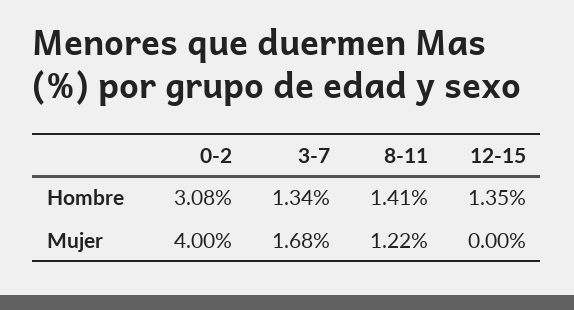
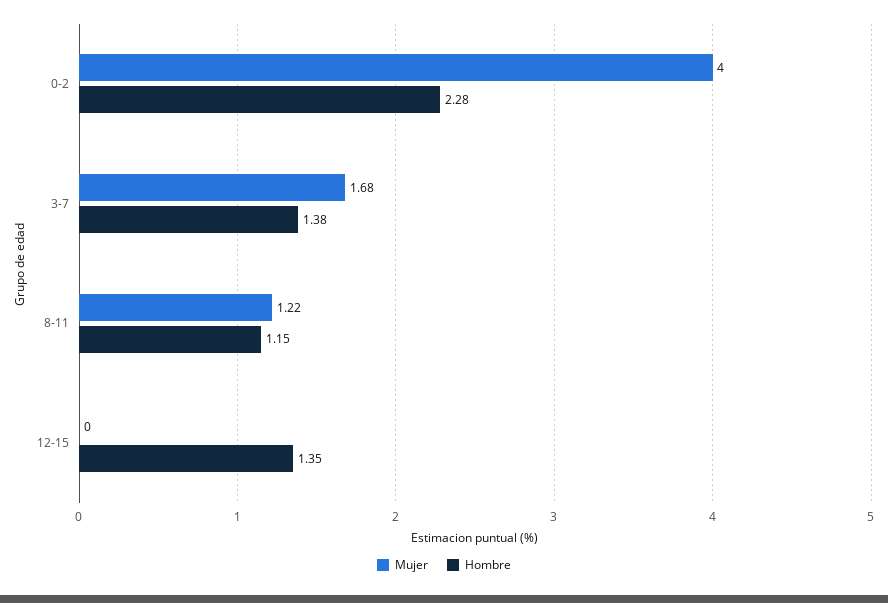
Hombre, 0-2: 3.08 -> 2.28
Hombre, 3-7: 1.34 -> 1.38
Hombre, 8-11: 1.41 -> 1.15

